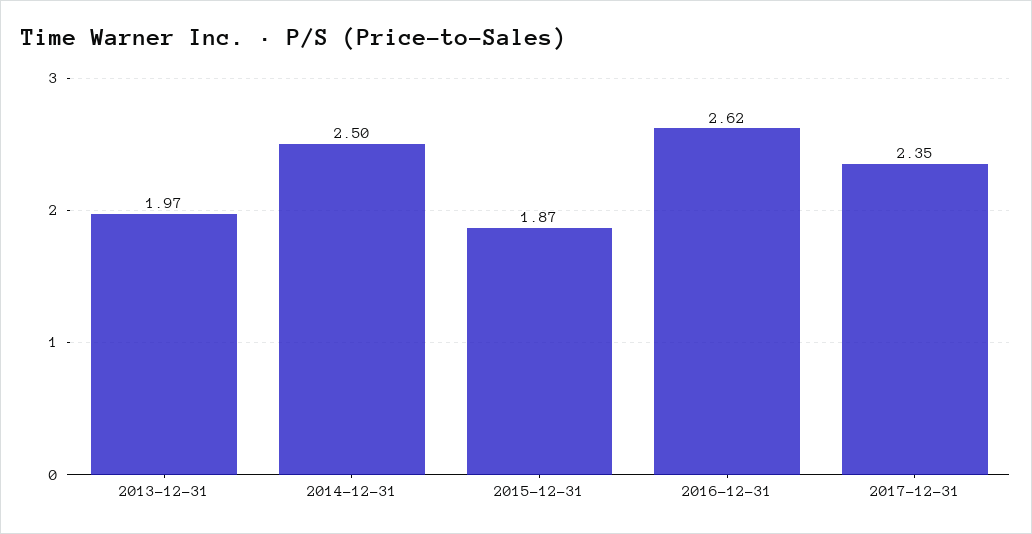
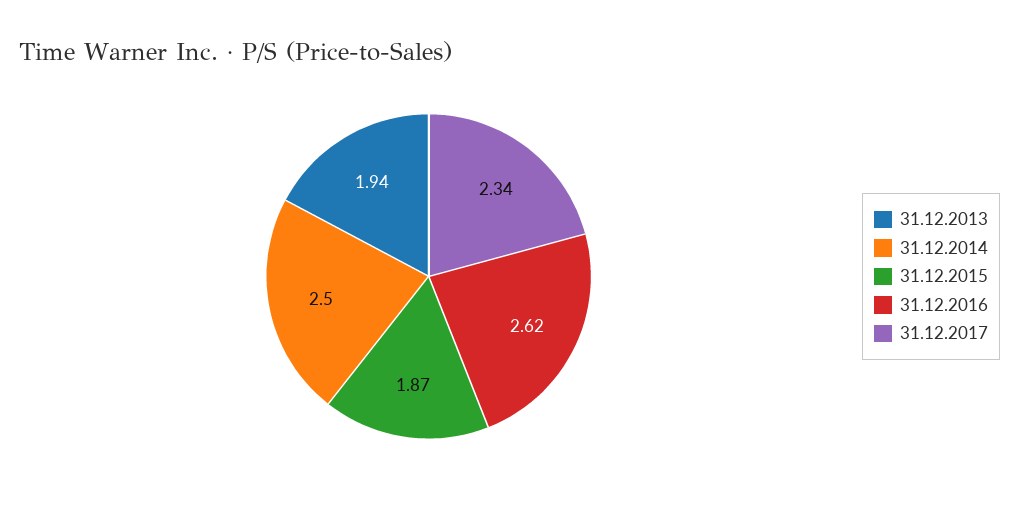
2013-12-31: 1.97 -> 1.94
2017-12-31: 2.35 -> 2.34

